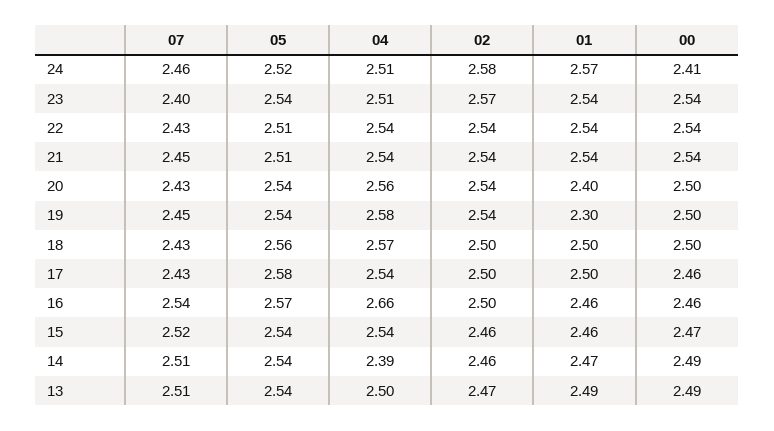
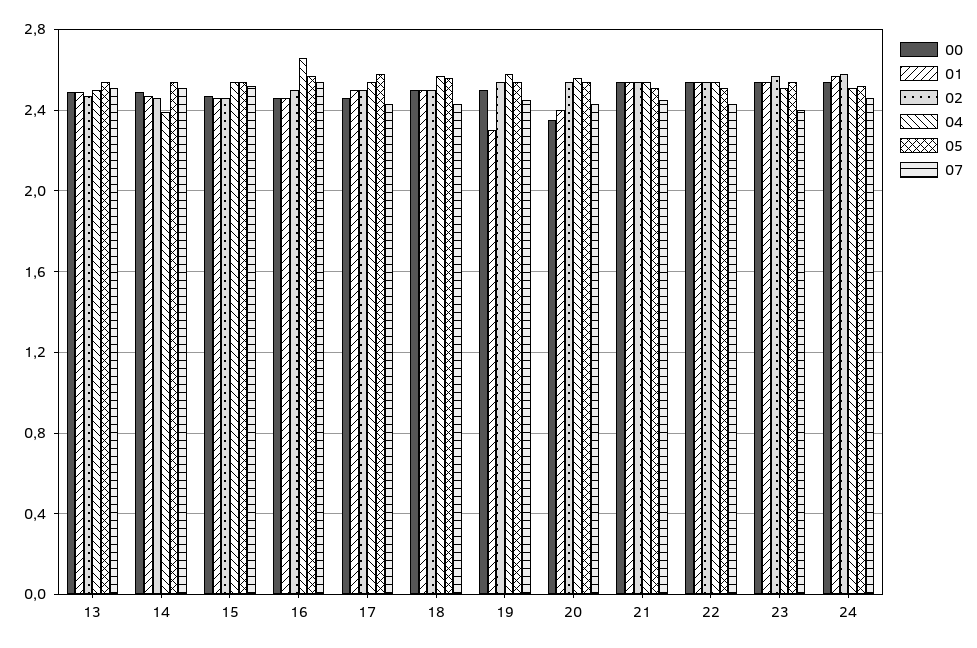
00, 24: 2.41 -> 2.55
00, 20: 2.5 -> 2.35

